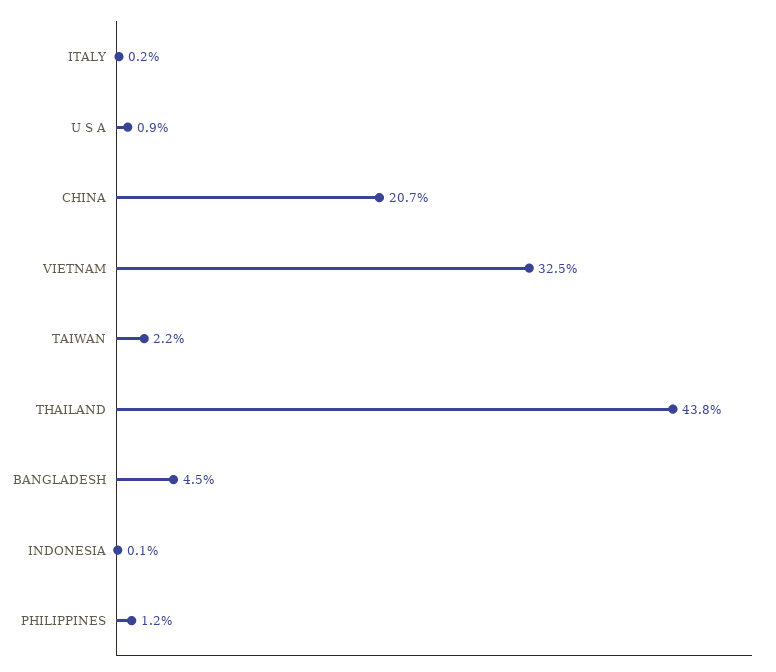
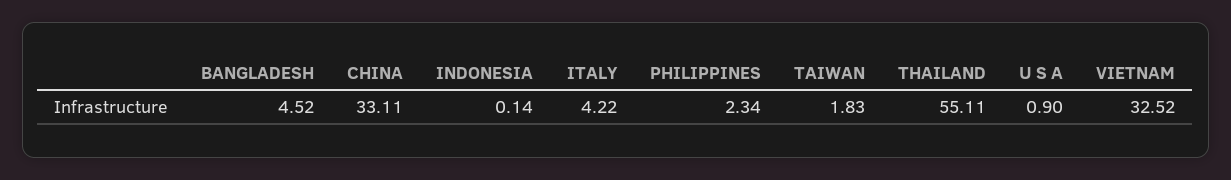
ITALY: 0.2 -> 4.22
CHINA: 20.7 -> 33.11
TAIWAN: 2.2 -> 1.83
THAILAND: 43.8 -> 55.11
PHILIPPINES: 1.2 -> 2.34

